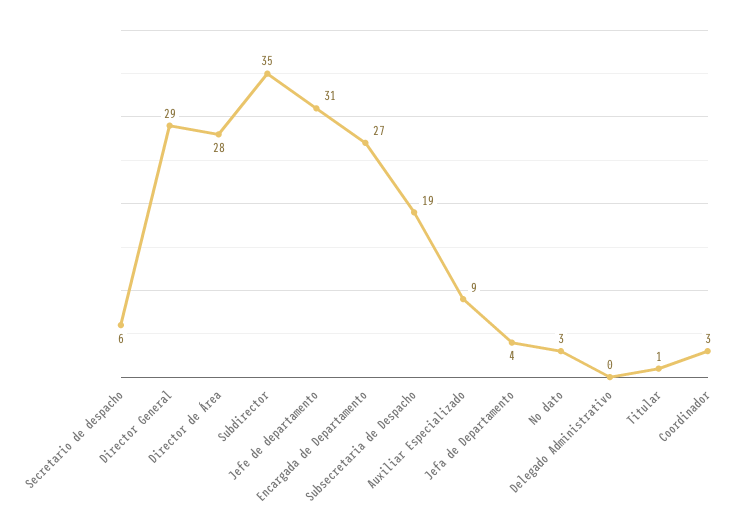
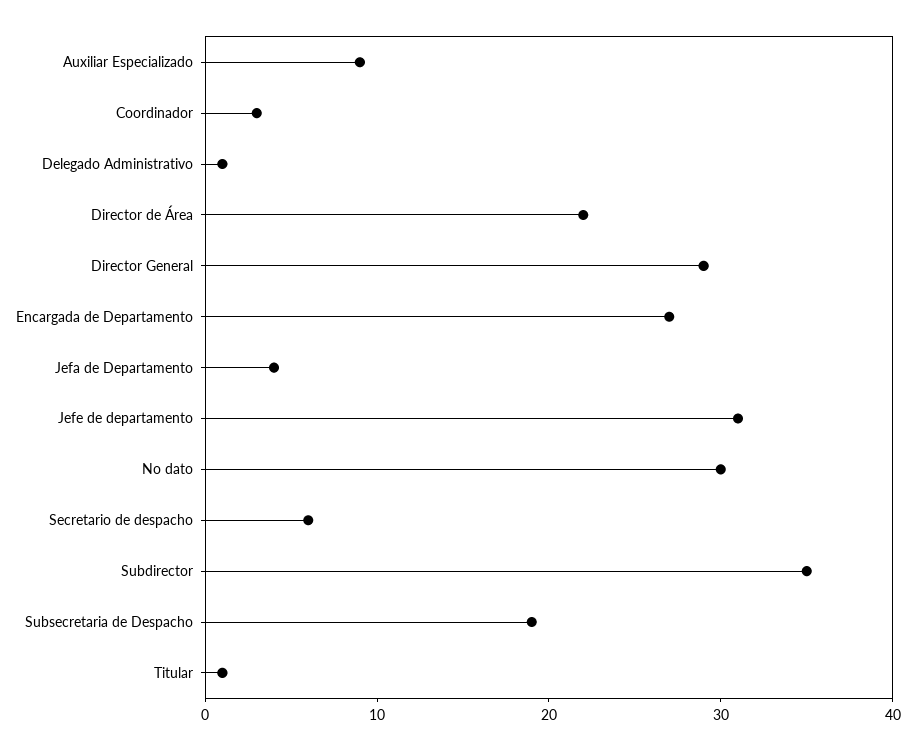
Director de Área: 28 -> 22
No dato: 3 -> 30
Delegado Administrativo: 0 -> 1

